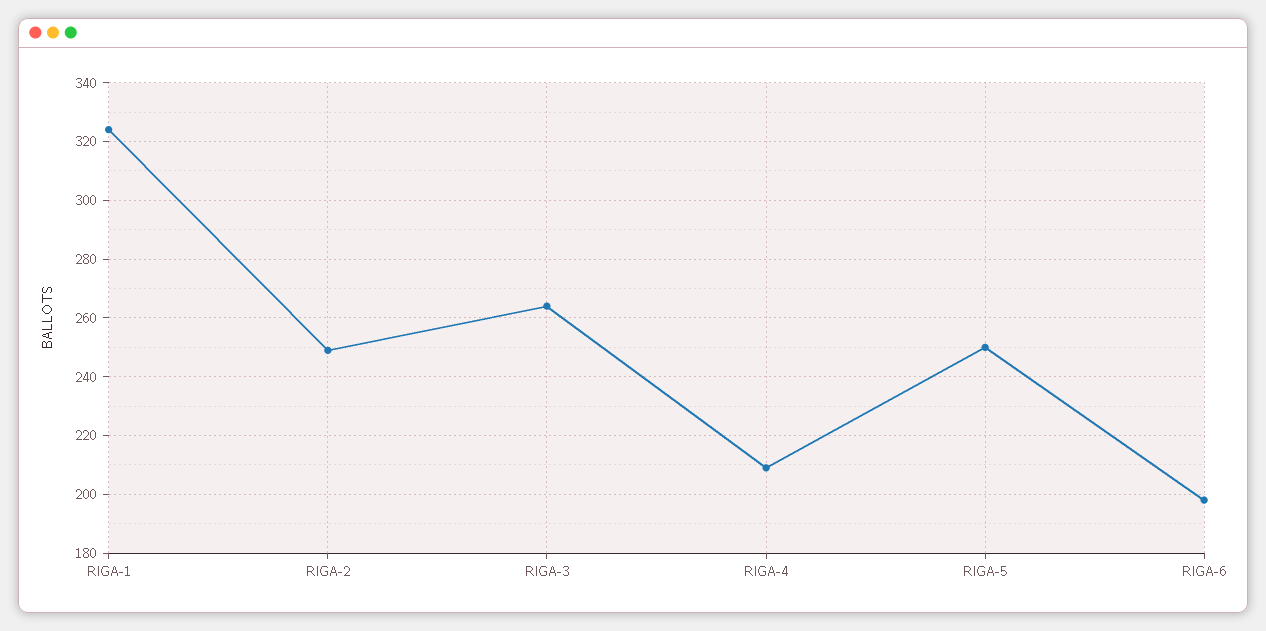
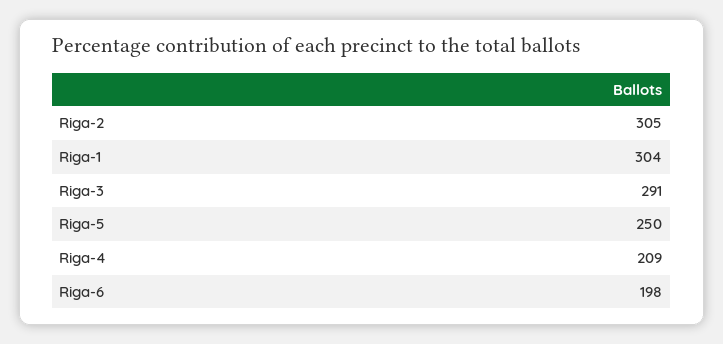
RIGA-1: 325 -> 304
RIGA-2: 250 -> 305
RIGA-3: 265 -> 291

